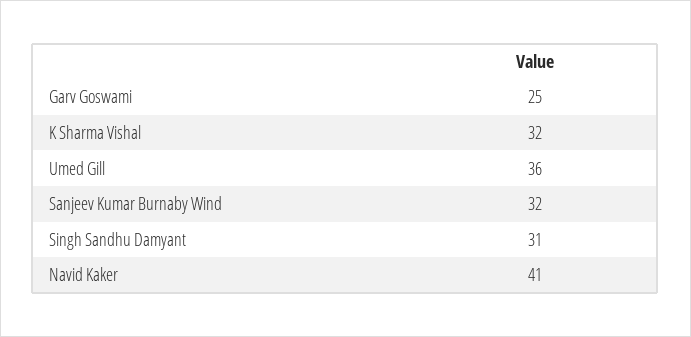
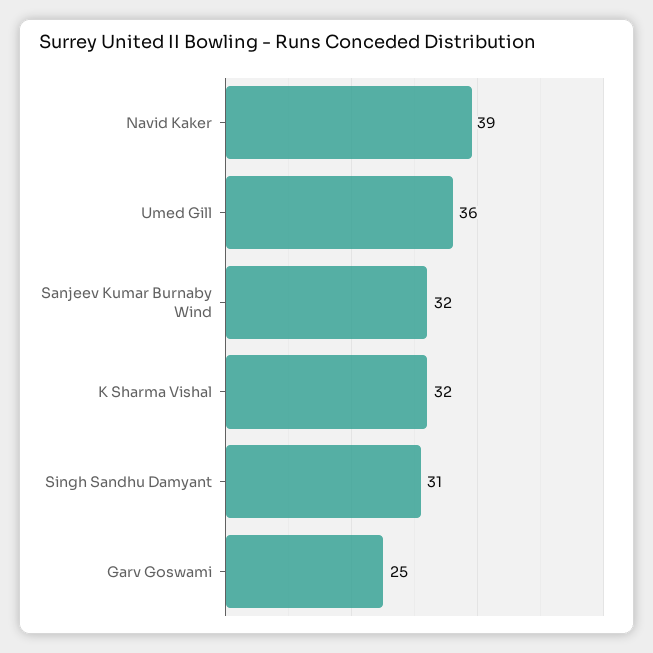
Navid Kaker: 41 -> 39

